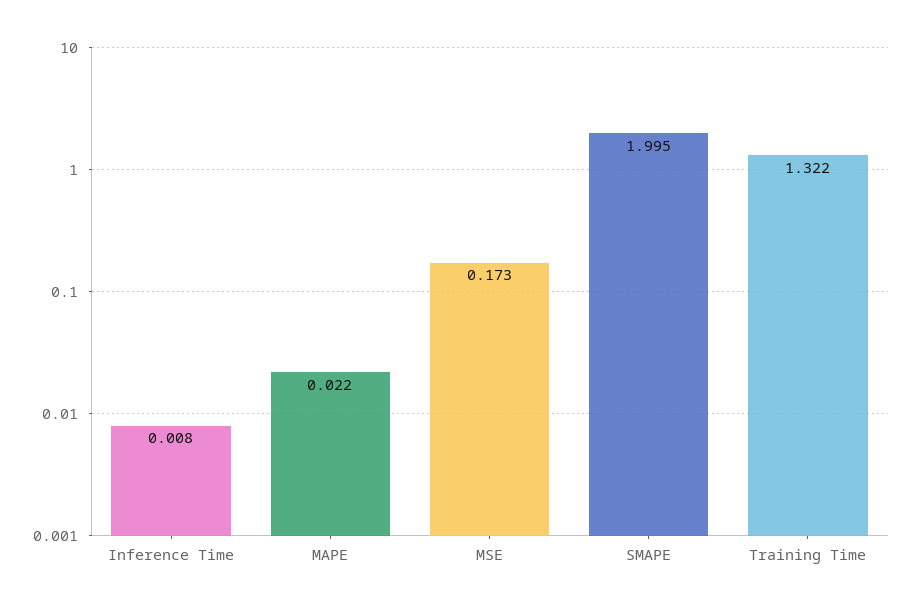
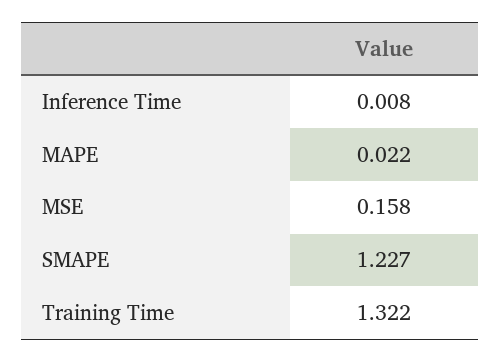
MSE: 0.173 -> 0.158
SMAPE: 1.995 -> 1.227

